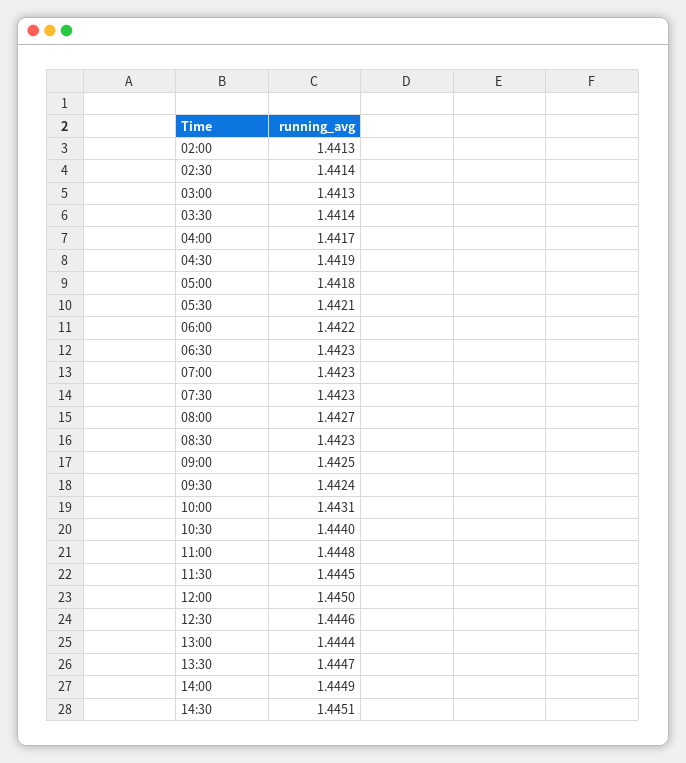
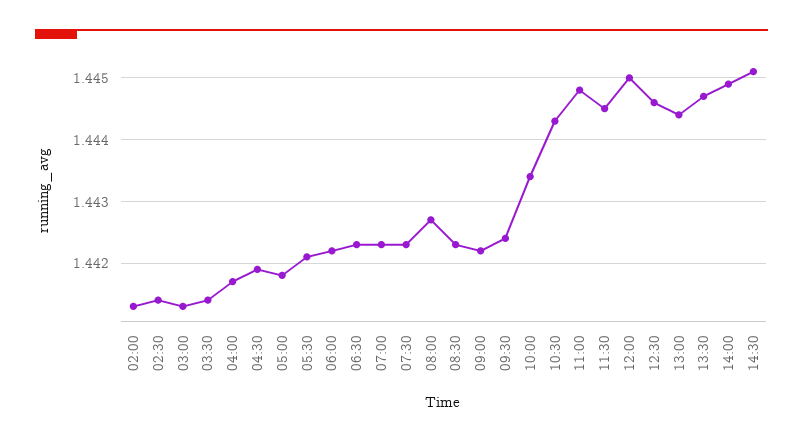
09:00: 1.4425 -> 1.4422
10:00: 1.4431 -> 1.4434
10:30: 1.444 -> 1.4443

